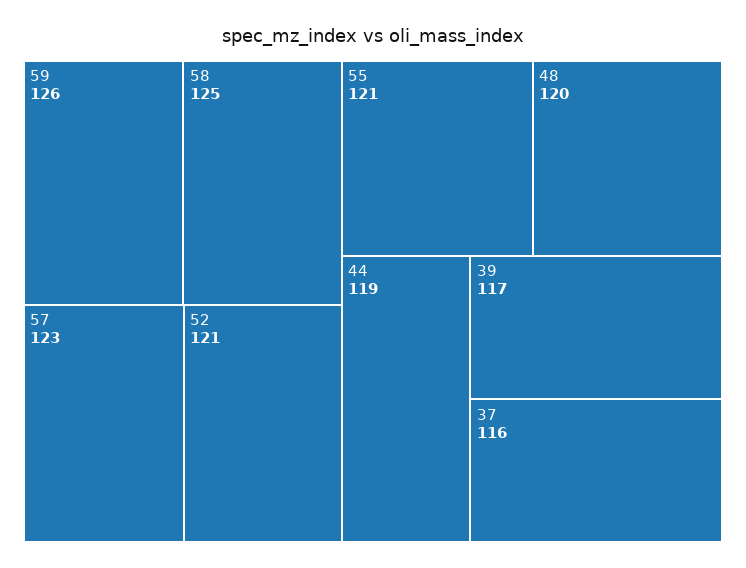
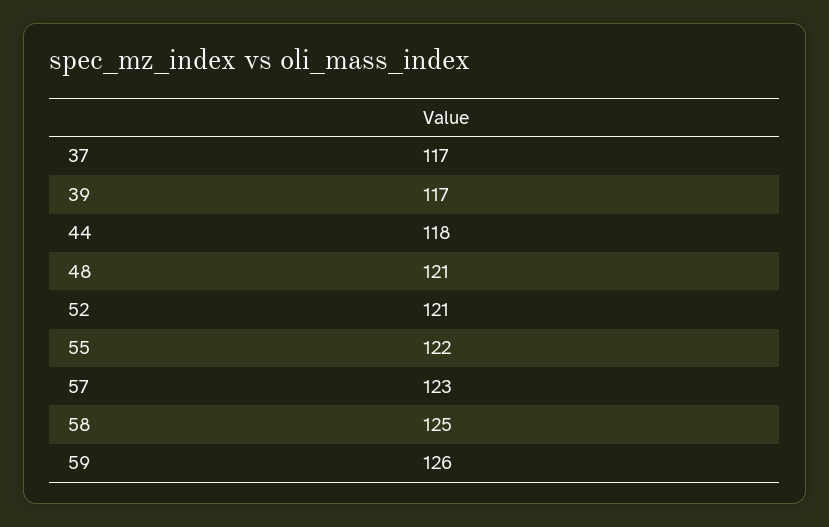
55: 121 -> 122
48: 120 -> 121
44: 119 -> 118
37: 116 -> 117

